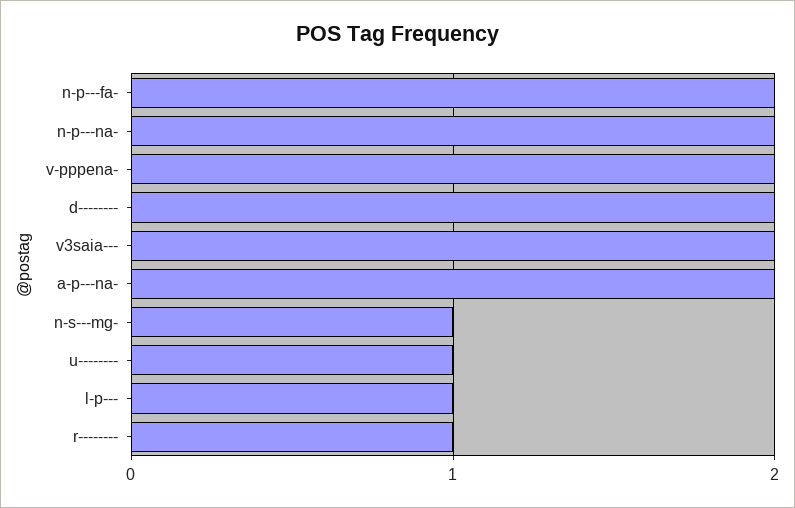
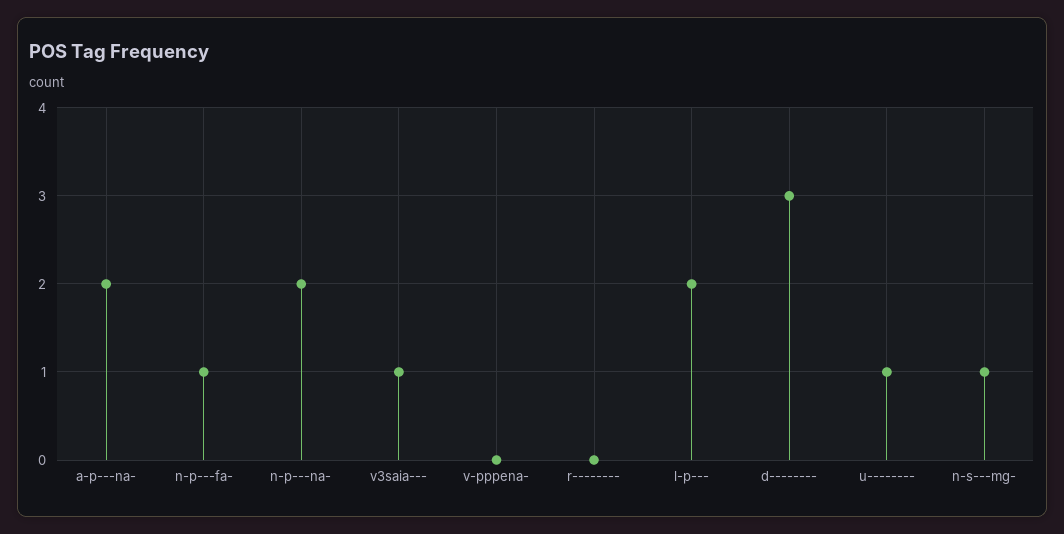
n-p---fa-: 2 -> 1
v-pppena-: 2 -> 0
d--------: 2 -> 3
v3saia---: 2 -> 1
l-p---: 1 -> 2
r--------: 1 -> 0

